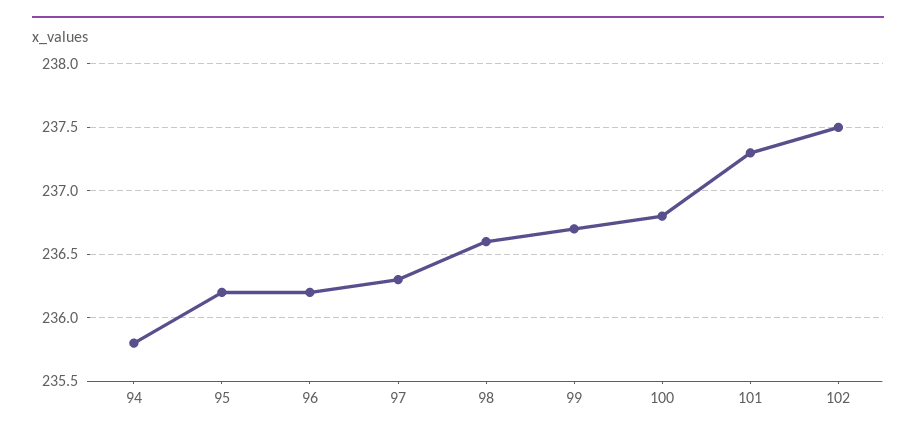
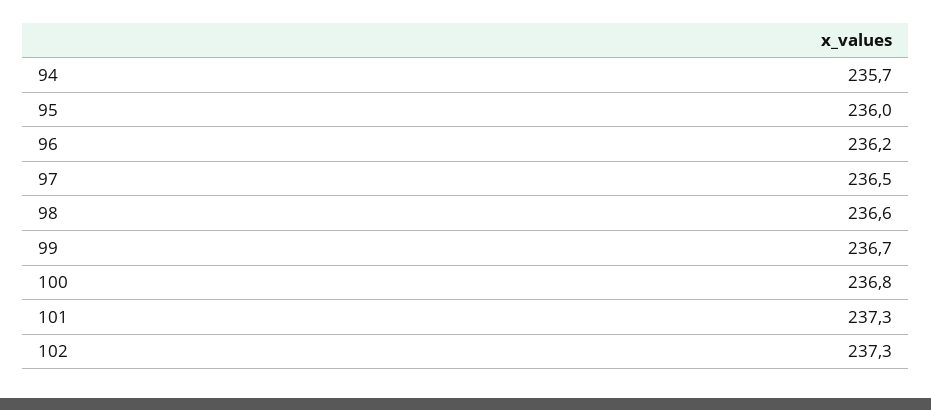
94: 235.8 -> 235.7
95: 236.2 -> 236
97: 236.3 -> 236.5
102: 237.5 -> 237.3

